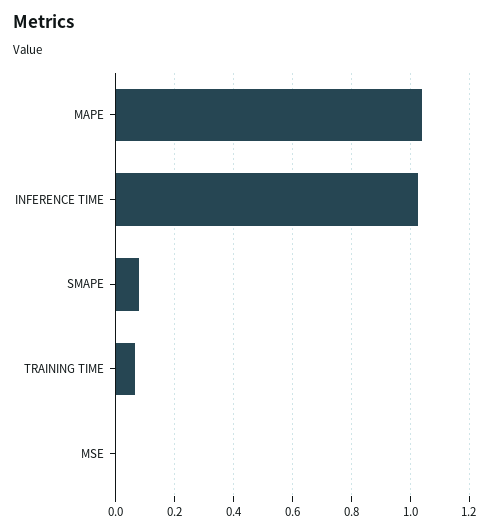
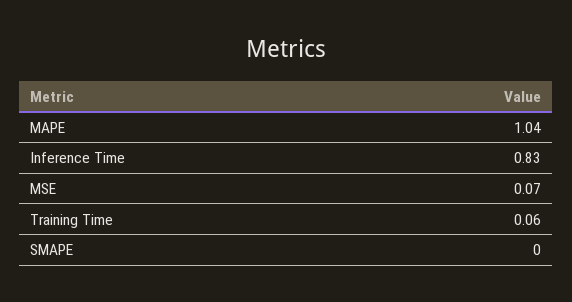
INFERENCE TIME: 1.025 -> 0.83
SMAPE: 0.075 -> 0
MSE: 0 -> 0.07

